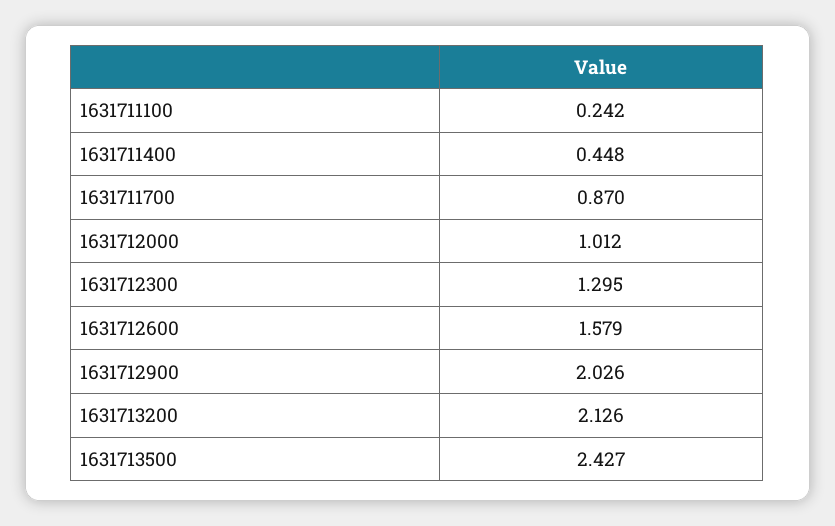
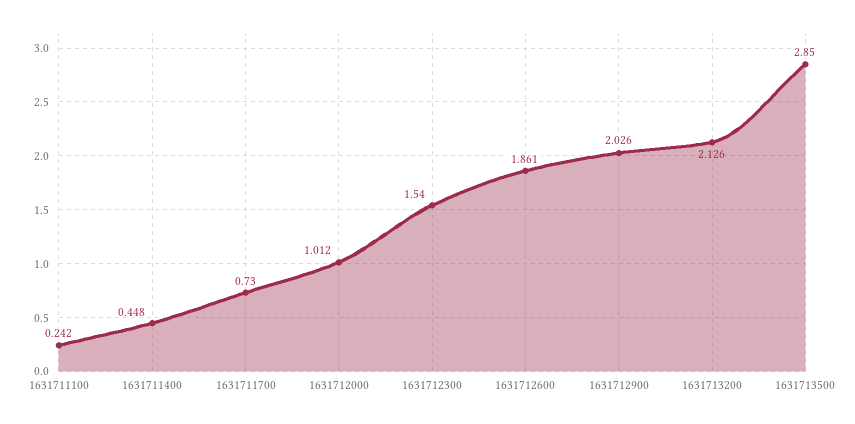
1631711700: 0.87 -> 0.73
1631712300: 1.295 -> 1.54
1631712600: 1.579 -> 1.861
1631713500: 2.427 -> 2.85

